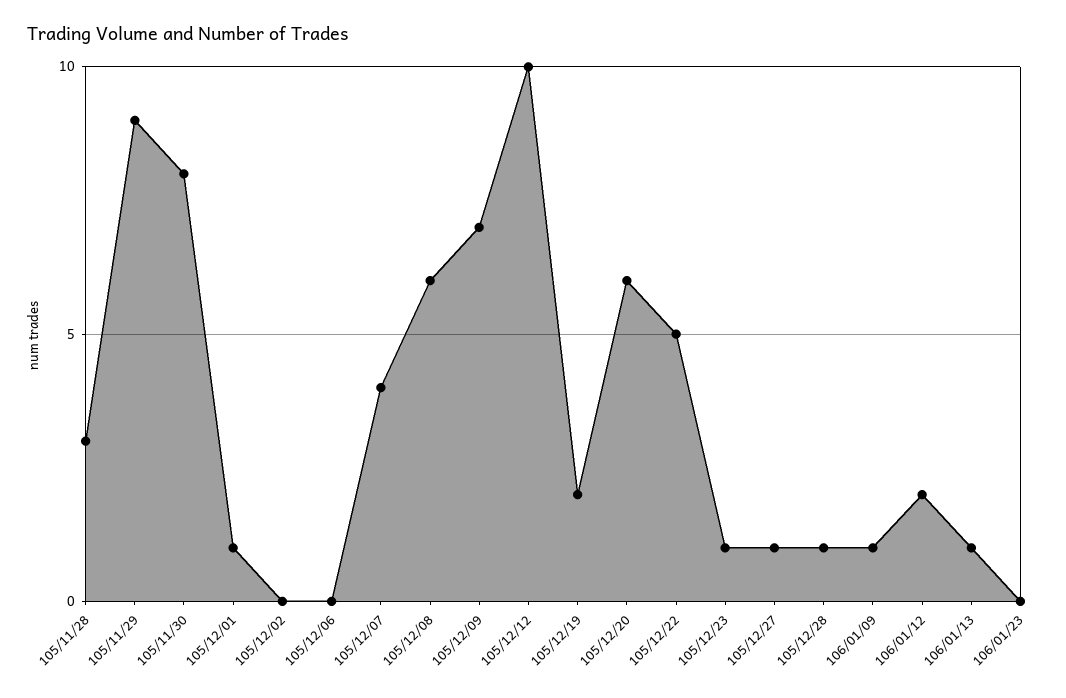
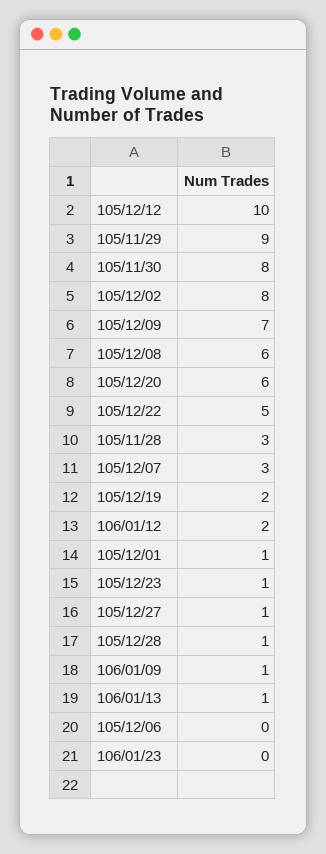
105/12/02: 0 -> 8
105/12/07: 4 -> 3

